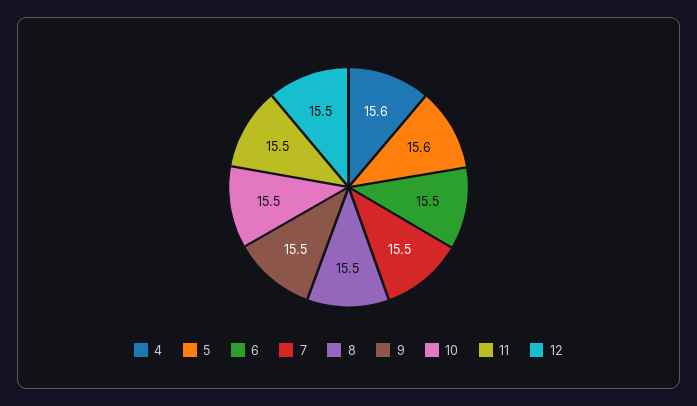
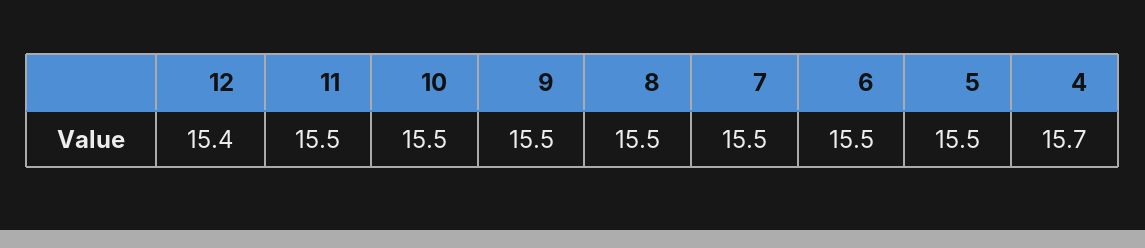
4: 15.6 -> 15.7
5: 15.6 -> 15.5
12: 15.5 -> 15.4

